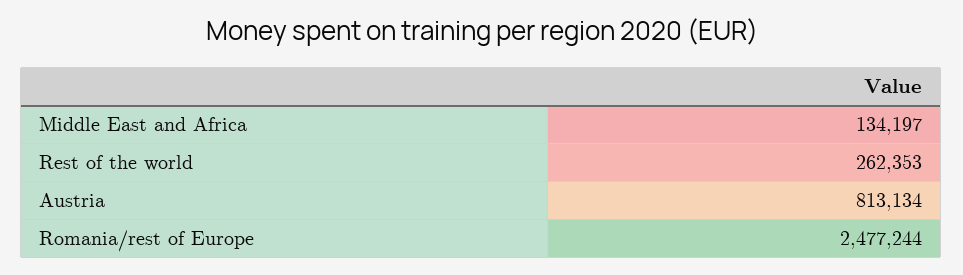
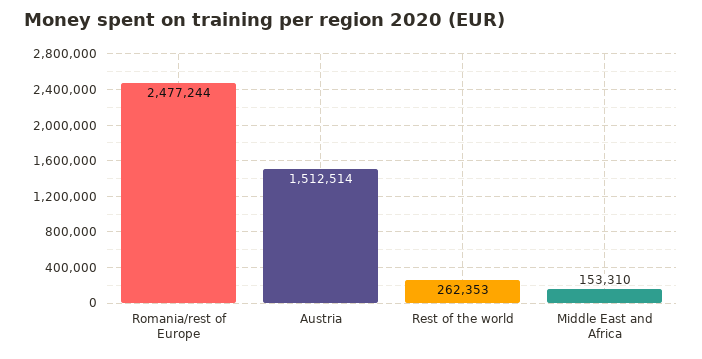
Middle East and Africa: 134197 -> 153310
Austria: 813134 -> 1512514

